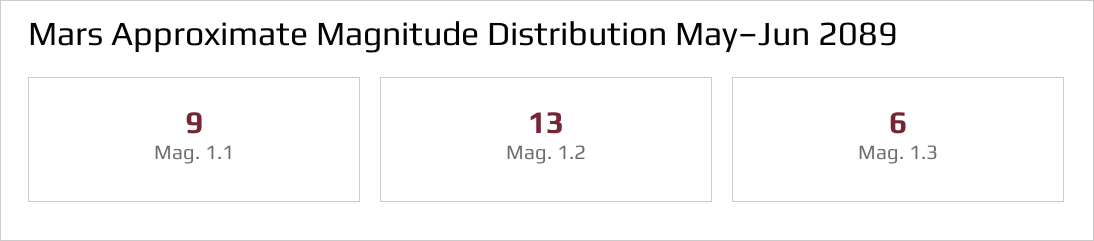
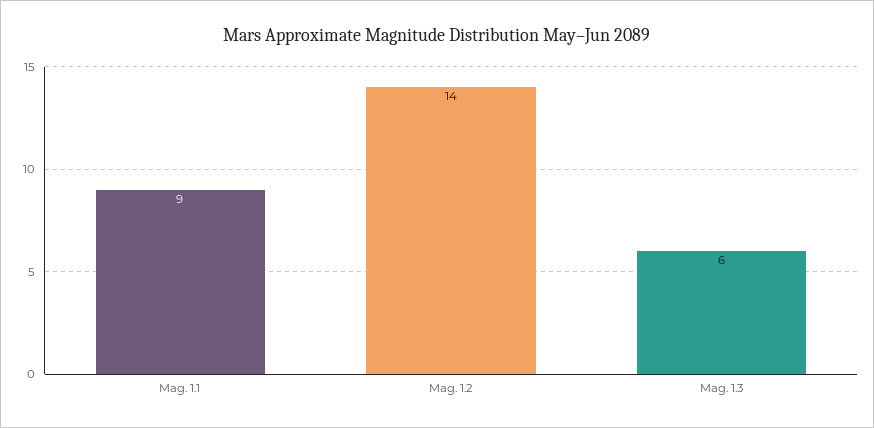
Mag. 1.2: 13 -> 14

